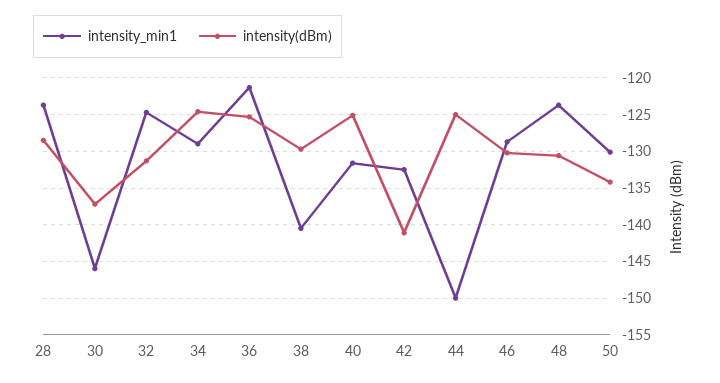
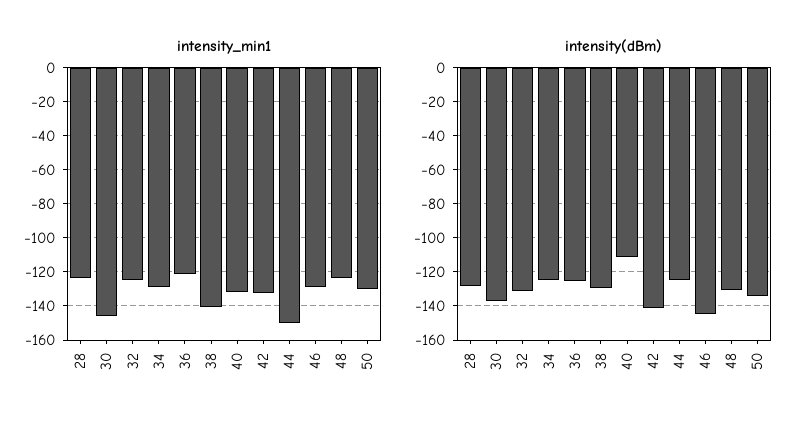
intensity(dBm), 40: -125 -> -110
intensity(dBm), 46: -130 -> -145

